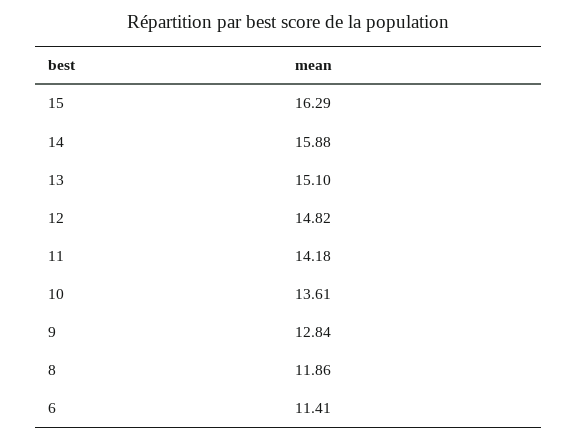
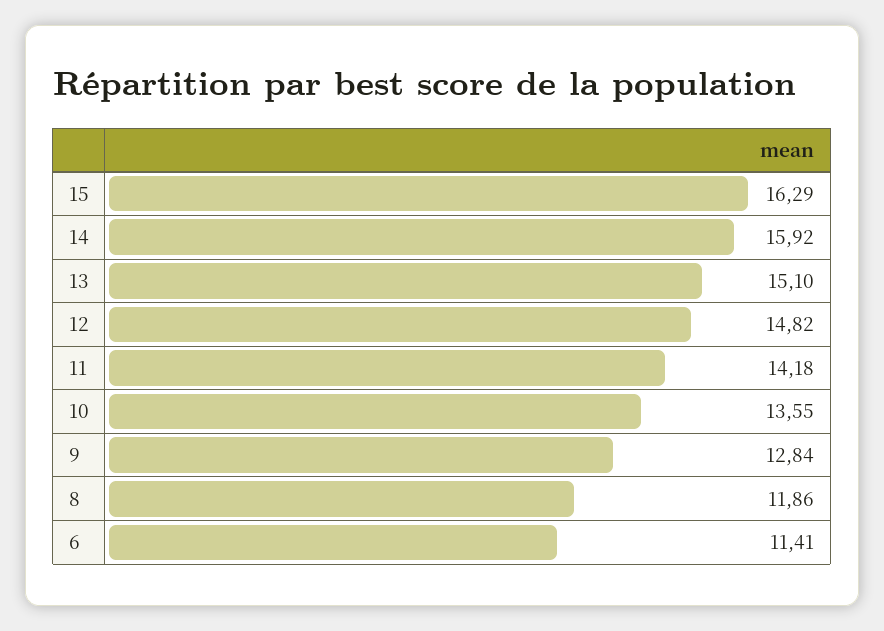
14: 15.88 -> 15.92
10: 13.61 -> 13.55

